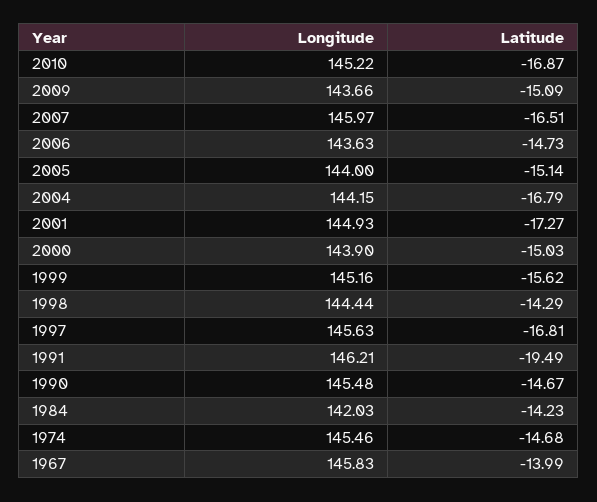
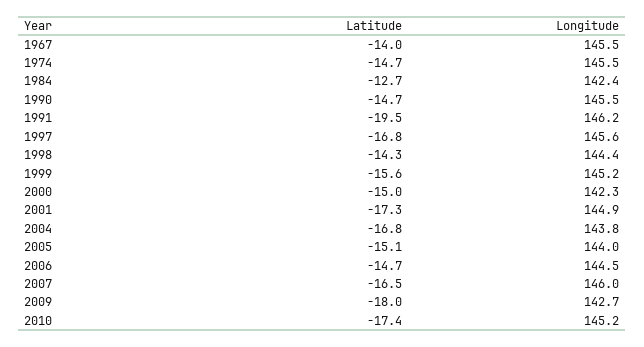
Latitude, 2010: -16.87 -> -17.4
Longitude, 2009: 143.66 -> 142.7
Latitude, 2009: -15.09 -> -18
Longitude, 2006: 143.63 -> 144.5
Longitude, 2004: 144.15 -> 143.8
Longitude, 2000: 143.9 -> 142.3
Longitude, 1984: 142.03 -> 142.4
Latitude, 1984: -14.23 -> -12.7
Longitude, 1967: 145.83 -> 145.5

